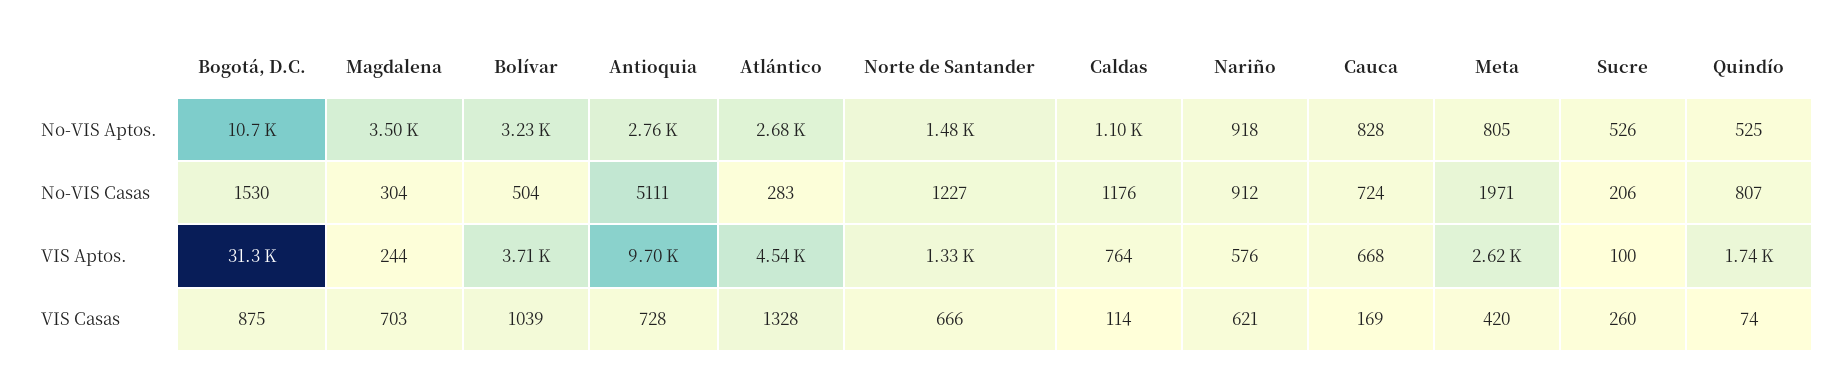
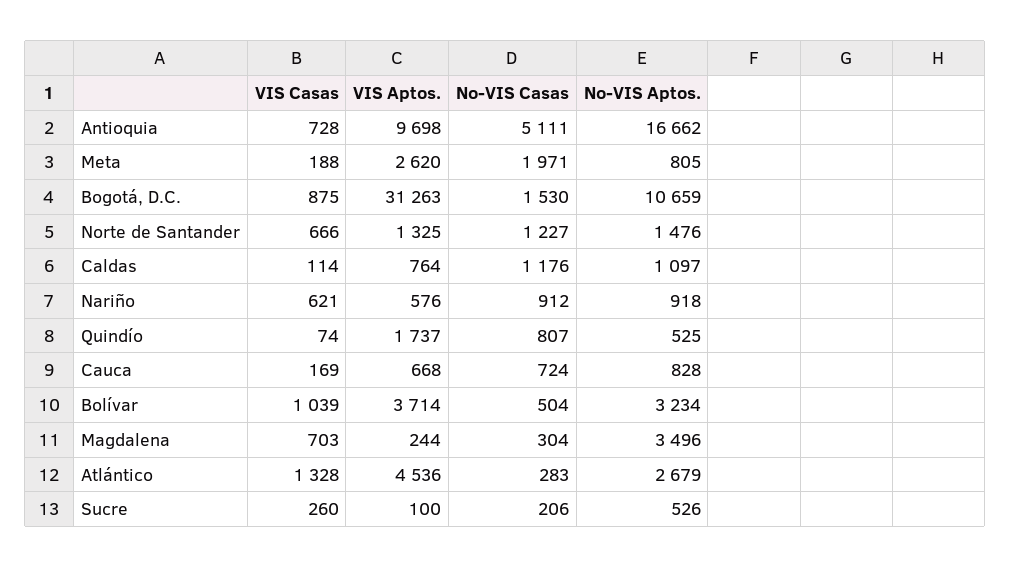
Antioquia, No-VIS Aptos.: 2760 -> 16662
Meta, VIS Casas: 420 -> 188

